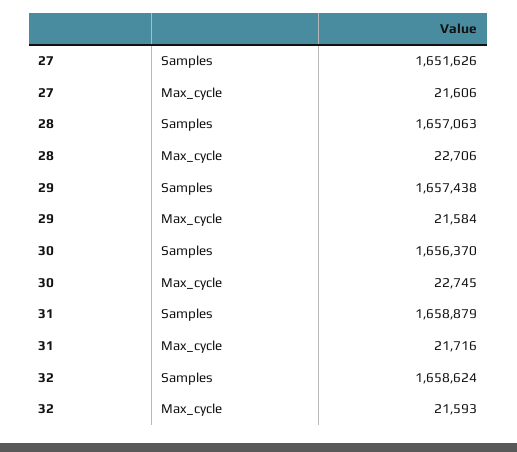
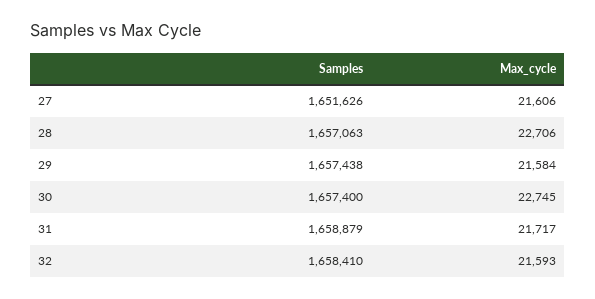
30, Samples: 1656370 -> 1657400
31, Max_cycle: 21716 -> 21717
32, Samples: 1658624 -> 1658410

